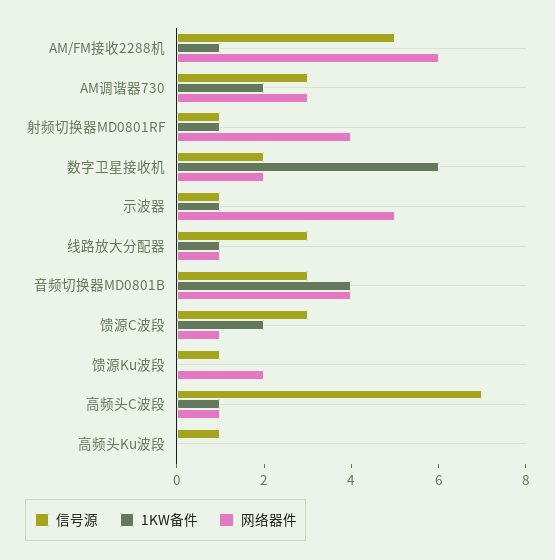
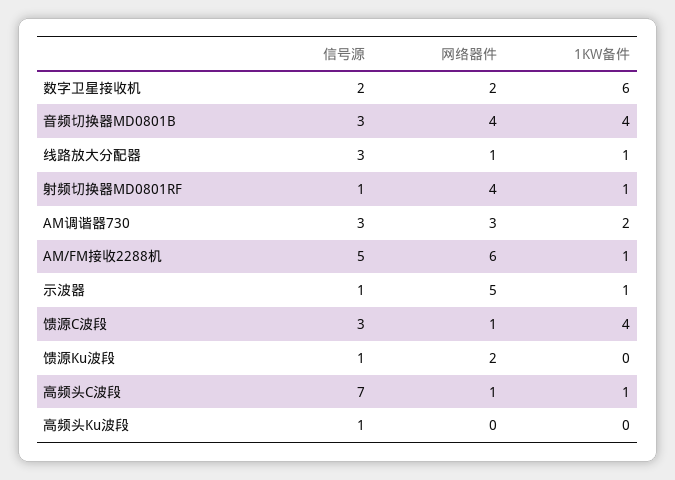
1KW备件, 馈源C波段: 2 -> 4

